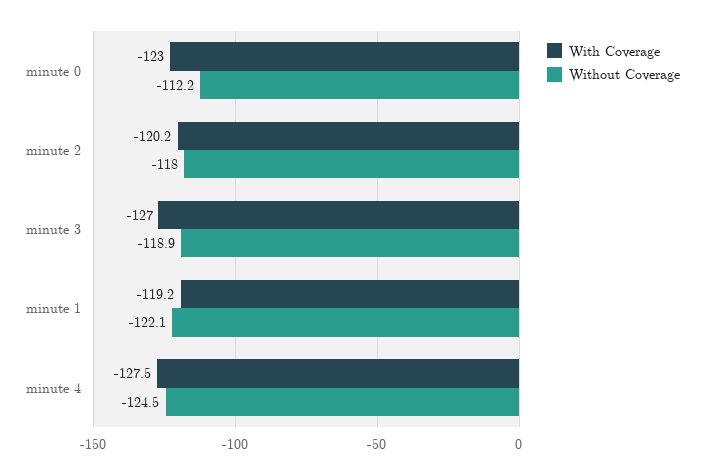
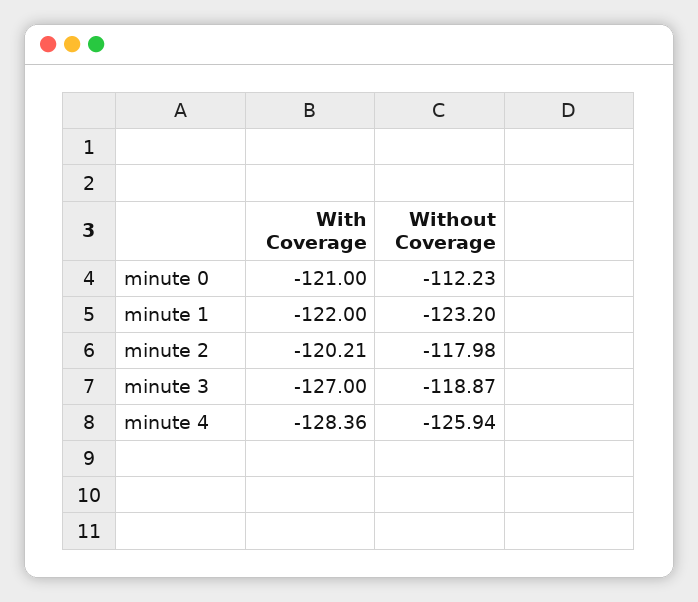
With Coverage, minute 0: -123 -> -121
With Coverage, minute 1: -119.2 -> -122
Without Coverage, minute 1: -122.1 -> -123.2
With Coverage, minute 4: -127.5 -> -128.36
Without Coverage, minute 4: -124.5 -> -125.94

